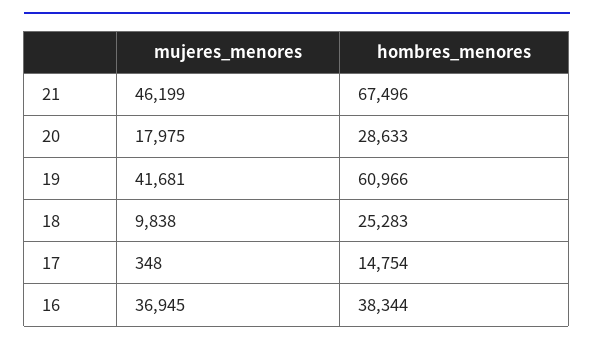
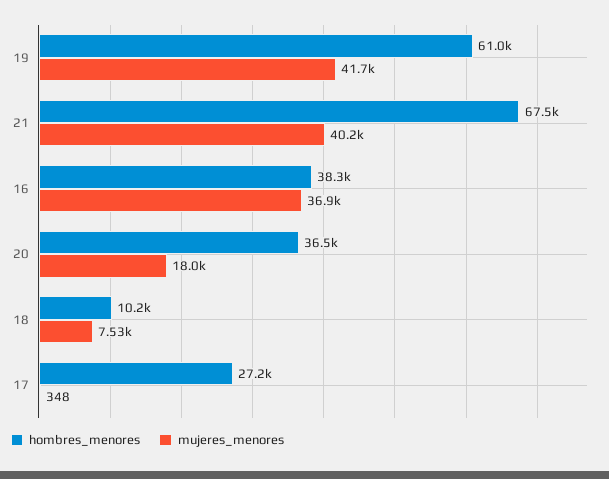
mujeres_menores, 21: 46199 -> 40200
hombres_menores, 20: 28633 -> 36500
mujeres_menores, 18: 9838 -> 7530
hombres_menores, 18: 25283 -> 10200
hombres_menores, 17: 14754 -> 27200

